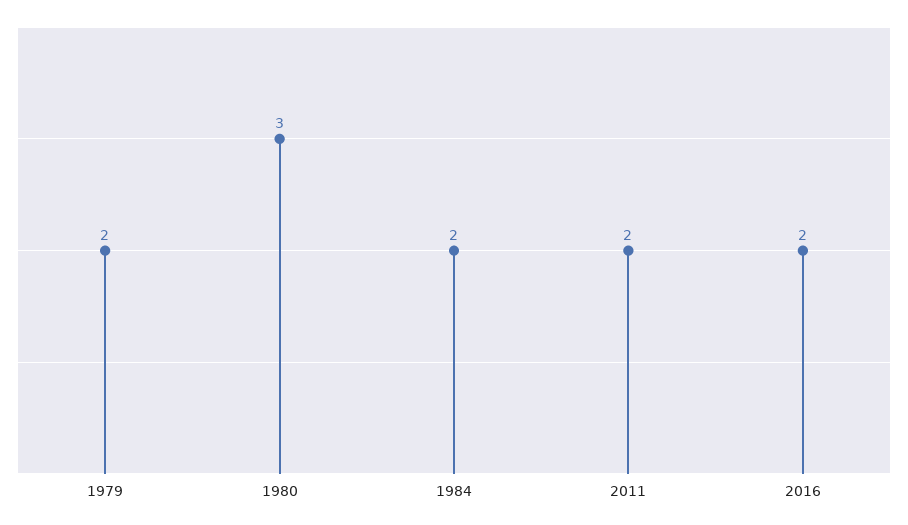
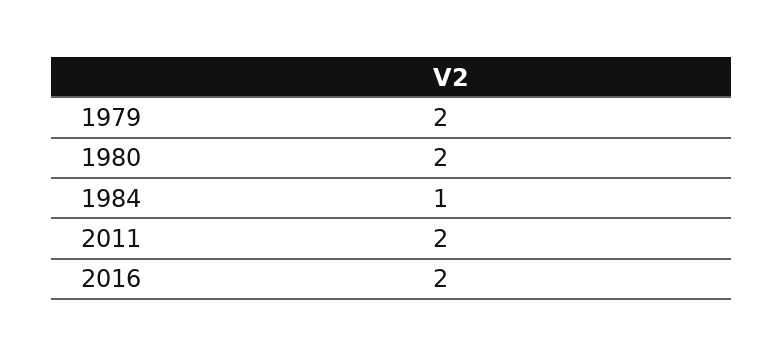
1980: 3 -> 2
1984: 2 -> 1

